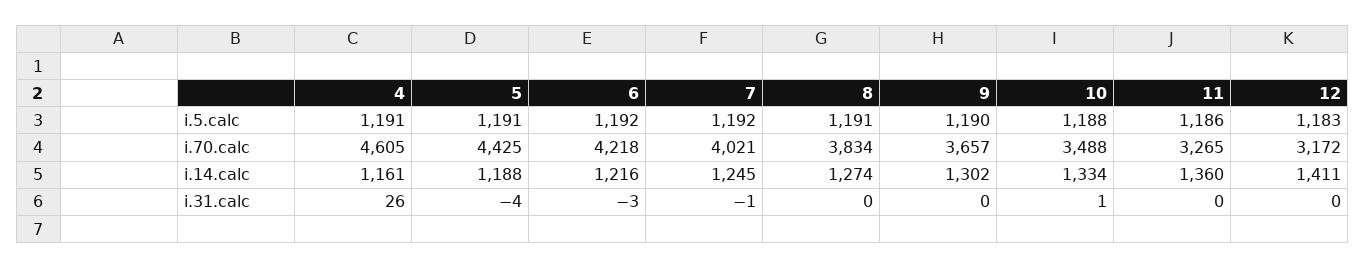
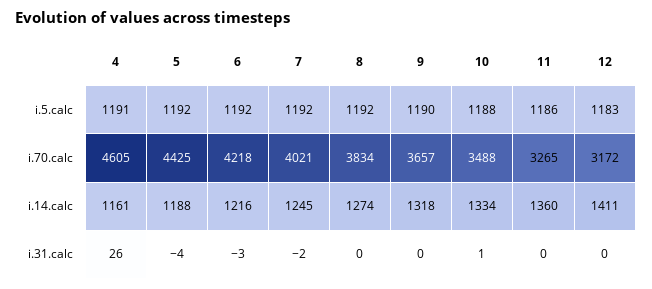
5, i.5.calc: 1191 -> 1192
8, i.5.calc: 1191 -> 1192
9, i.14.calc: 1302 -> 1318
7, i.31.calc: -1 -> -2

